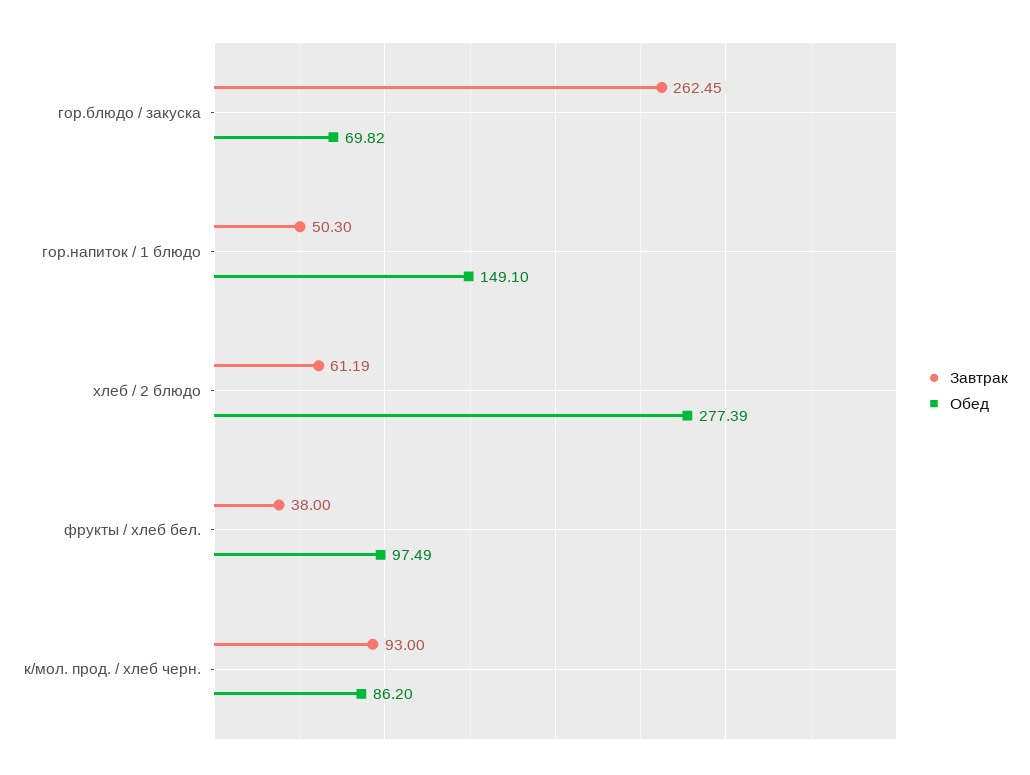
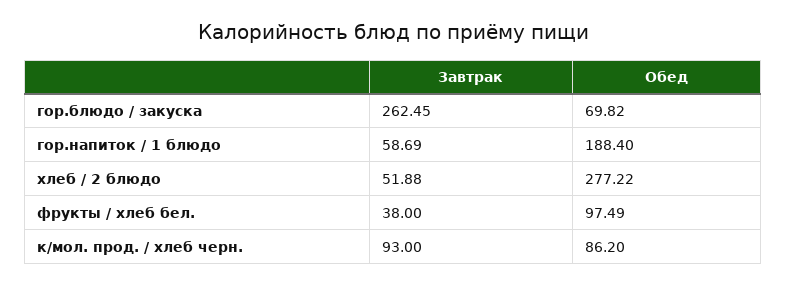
Завтрак, гор.напиток / 1 блюдо: 50.3 -> 58.69
Обед, гор.напиток / 1 блюдо: 149.1 -> 188.4
Завтрак, хлеб / 2 блюдо: 61.19 -> 51.88
Обед, хлеб / 2 блюдо: 277.39 -> 277.22

